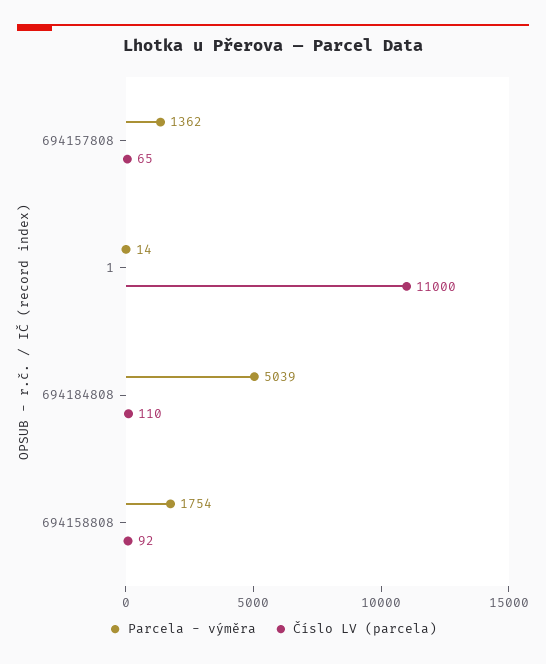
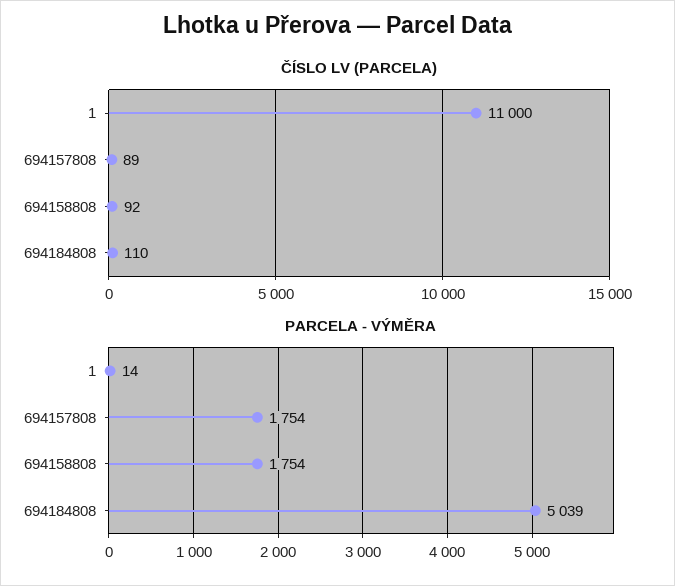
Parcela - výměra, 694157808: 1362 -> 1754
Číslo LV (parcela), 694157808: 65 -> 89

